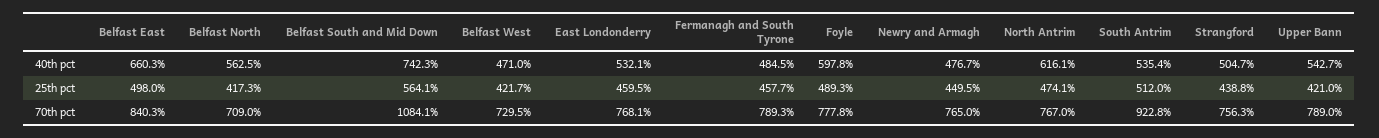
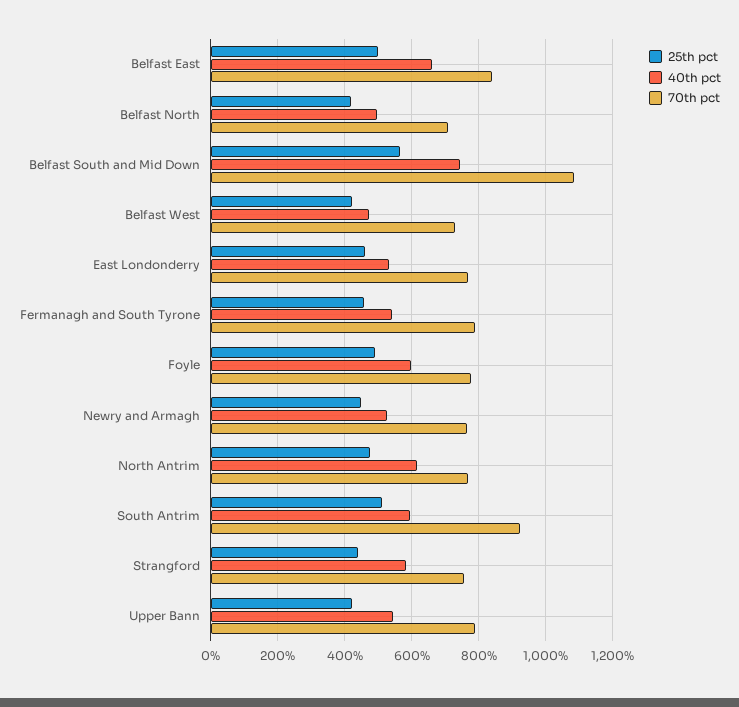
40th pct, Belfast North: 562.5 -> 500
40th pct, Fermanagh and South Tyrone: 484.5 -> 540
40th pct, Newry and Armagh: 476.7 -> 520
40th pct, South Antrim: 535.4 -> 600
40th pct, Strangford: 504.7 -> 580

